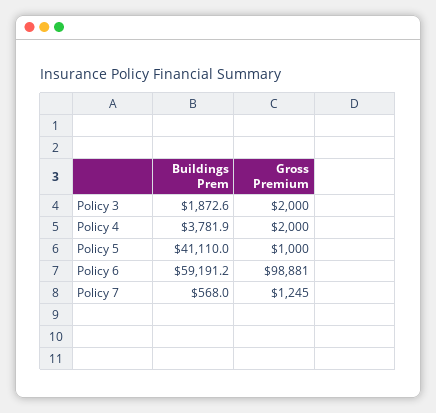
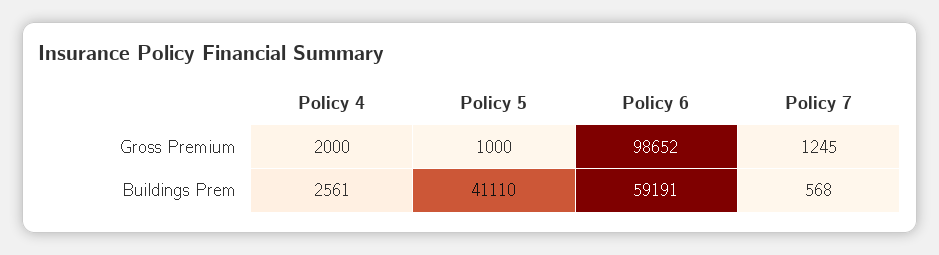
Buildings Prem, Policy 3: 1872.6 -> none
Gross Premium, Policy 3: 2000 -> none
Buildings Prem, Policy 4: 3781.9 -> 2561
Gross Premium, Policy 6: 98881 -> 98652

